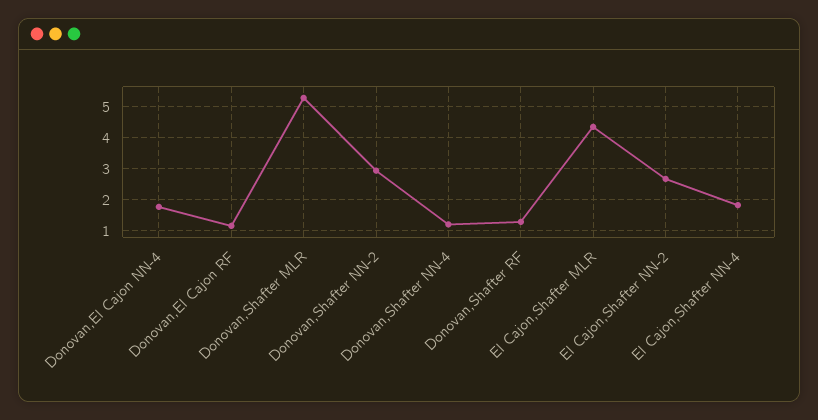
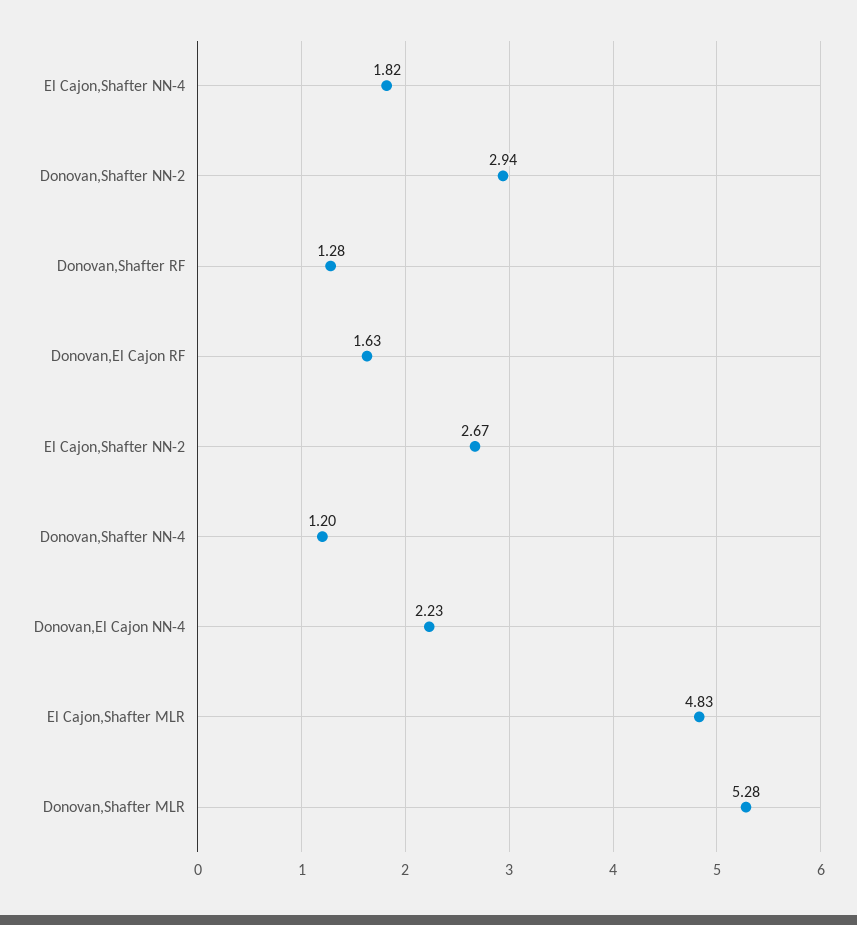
Donovan,El Cajon NN-4: 1.8 -> 2.23
Donovan,El Cajon RF: 1.2 -> 1.63
El Cajon,Shafter MLR: 4.4 -> 4.83

